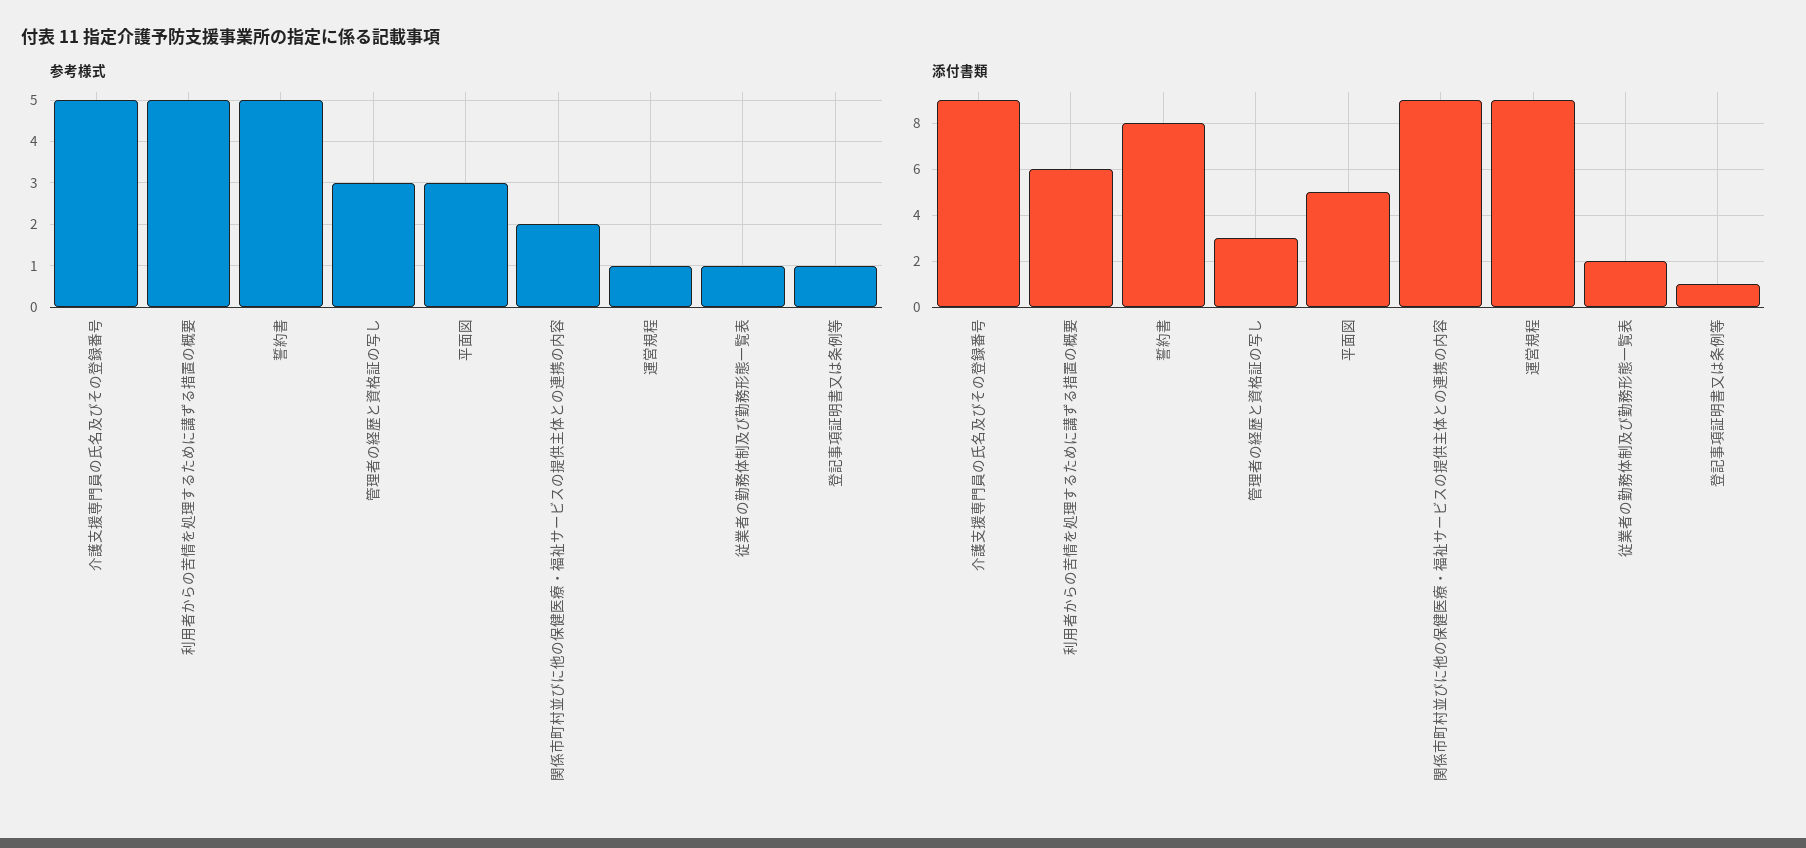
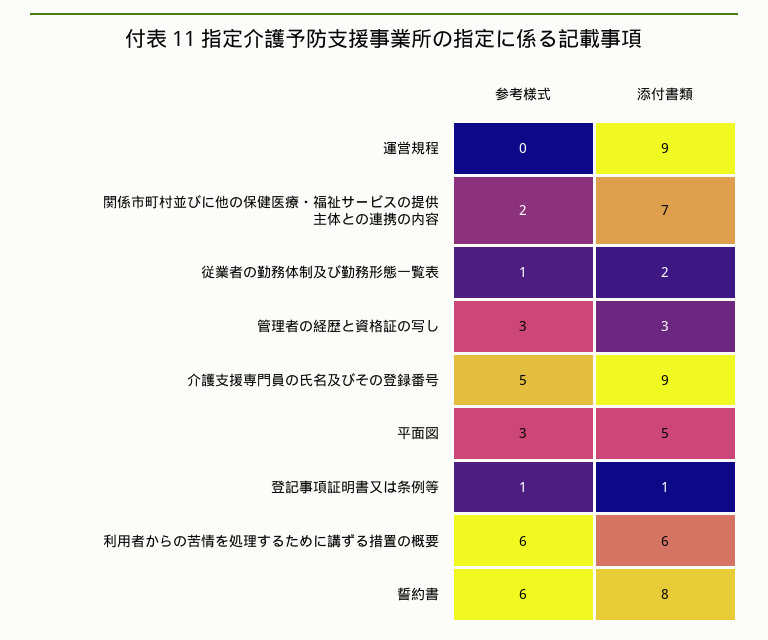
参考様式, 利用者からの苦情を処理するために講ずる措置の概要: 5 -> 6
参考様式, 誓約書: 5 -> 6
参考様式, 運営規程: 1 -> 0
添付書類, 関係市町村並びに他の保健医療・福祉サービスの提供主体との連携の内容: 9 -> 7

